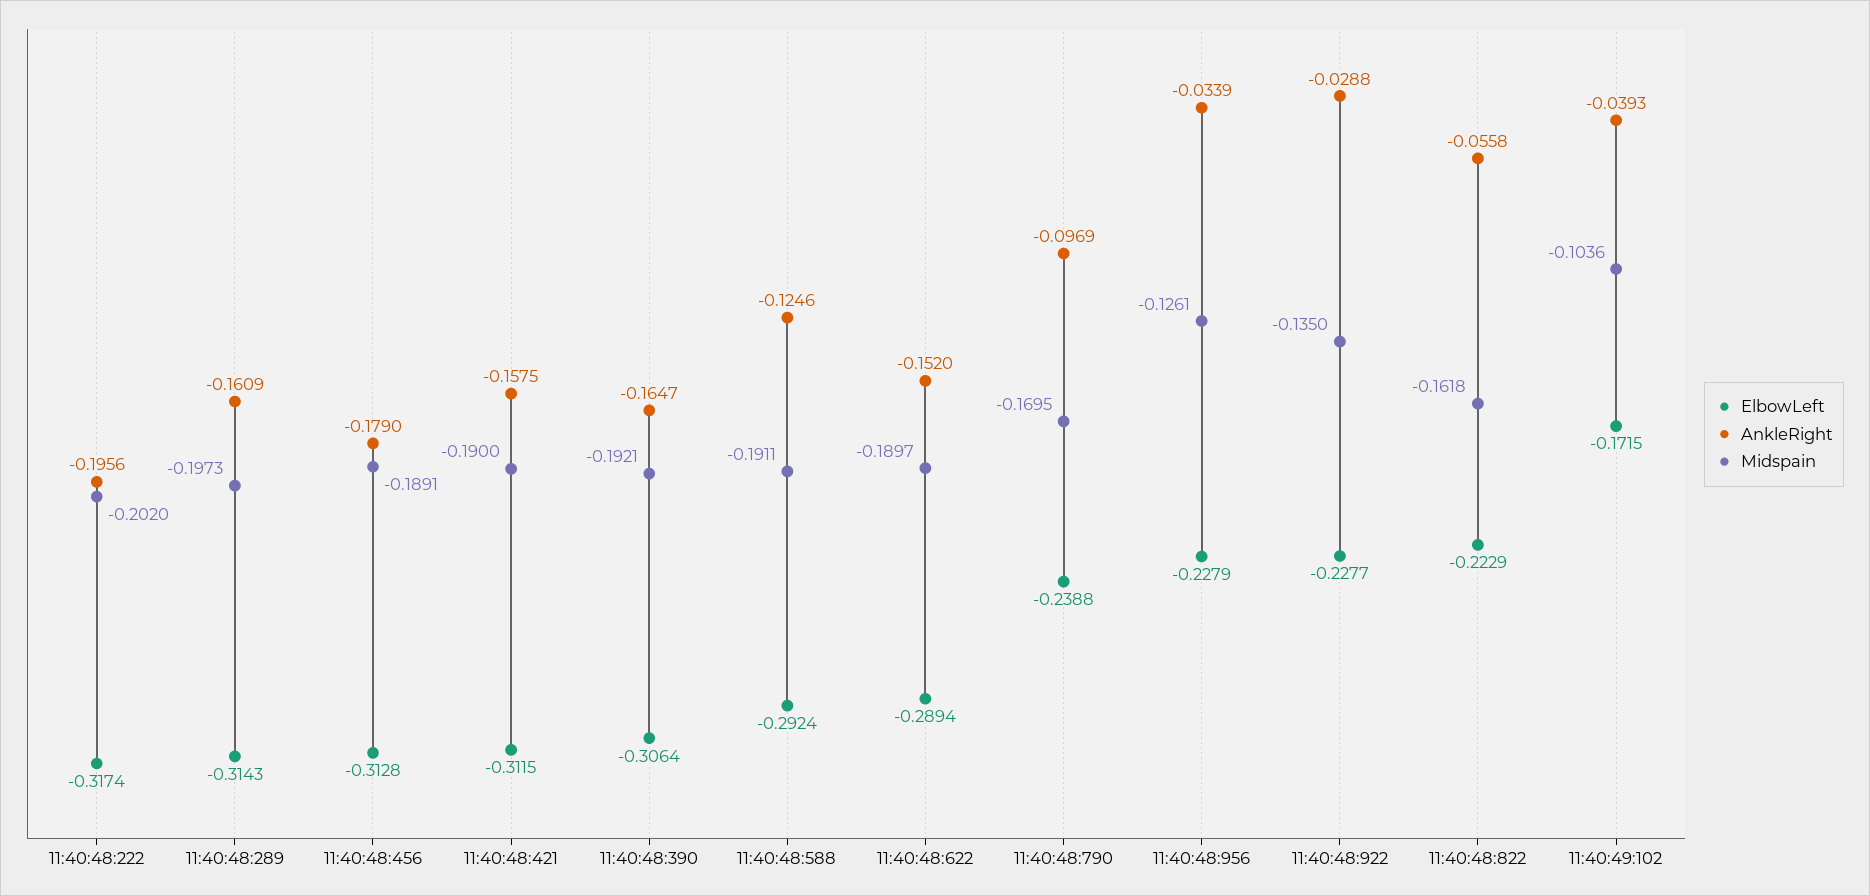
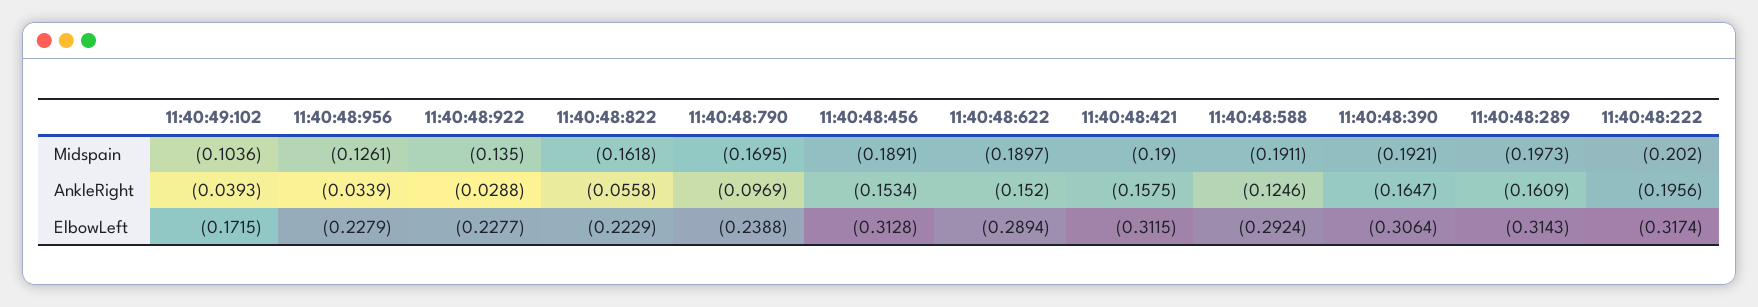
AnkleRight, 11:40:48:456: -0.179 -> -0.1534

